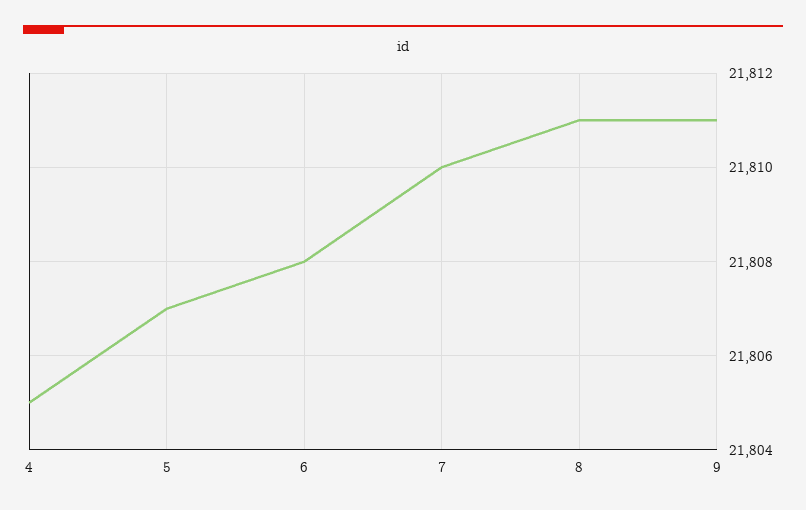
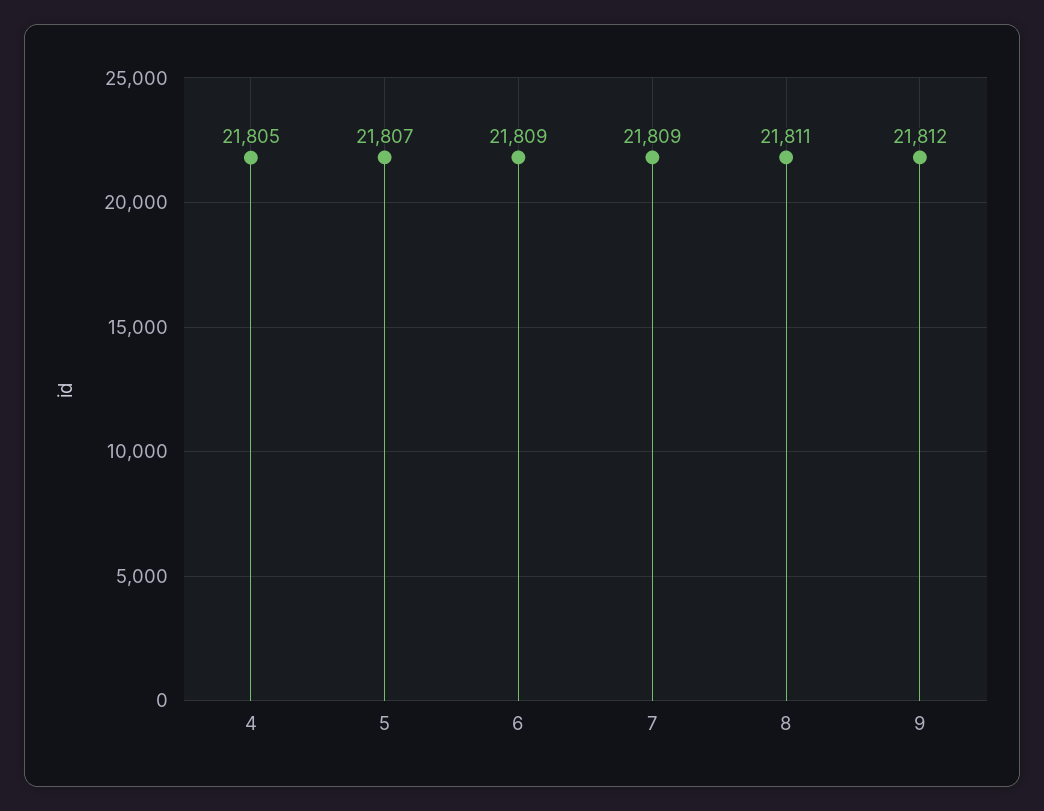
6: 21808 -> 21809
7: 21810 -> 21809
9: 21811 -> 21812

